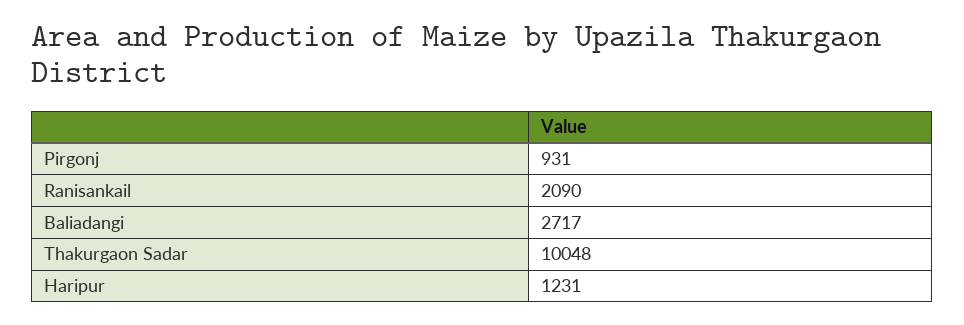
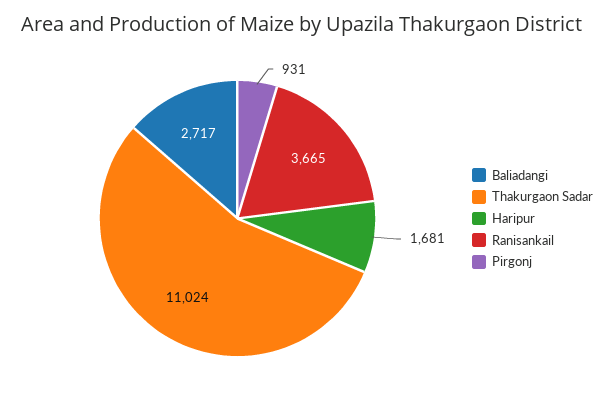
Ranisankail: 2090 -> 3665
Thakurgaon Sadar: 10048 -> 11024
Haripur: 1231 -> 1681

